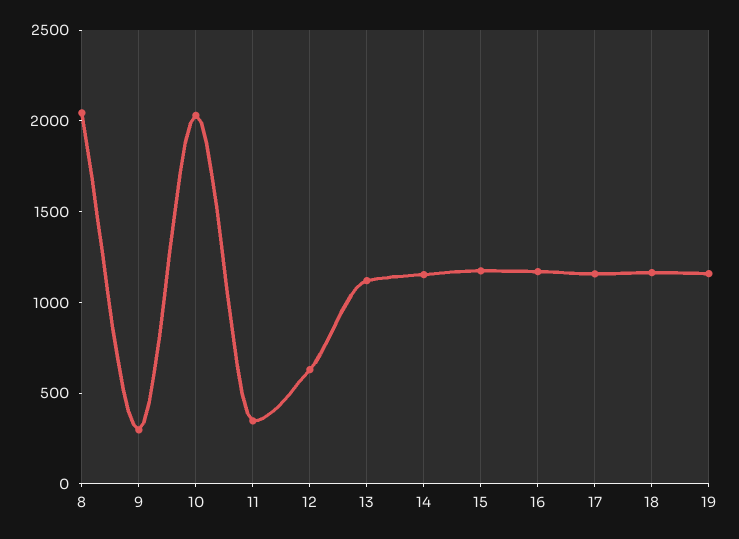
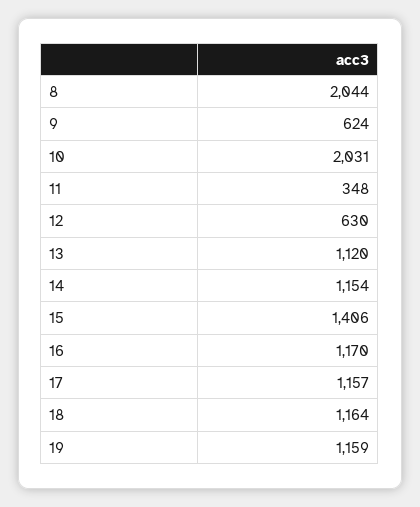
9: 300 -> 624
15: 1200 -> 1406

